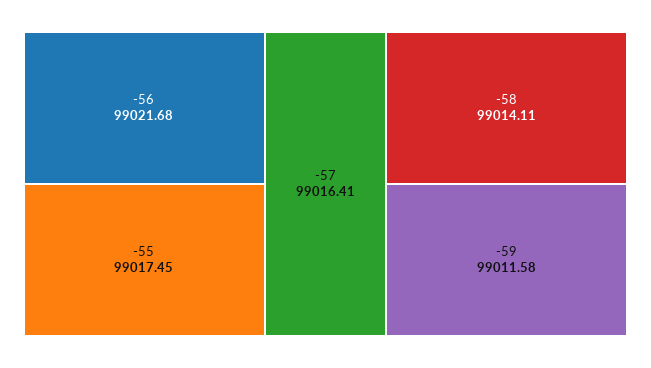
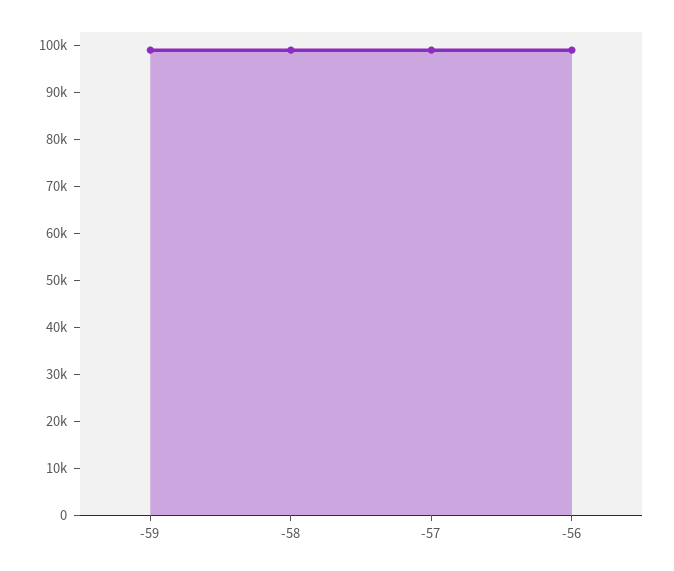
-55: 99017.45 -> none

